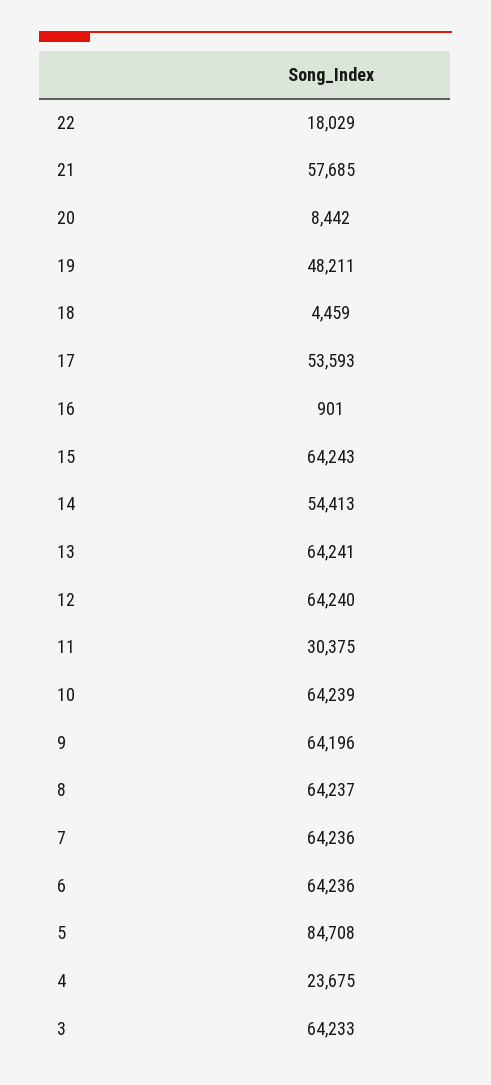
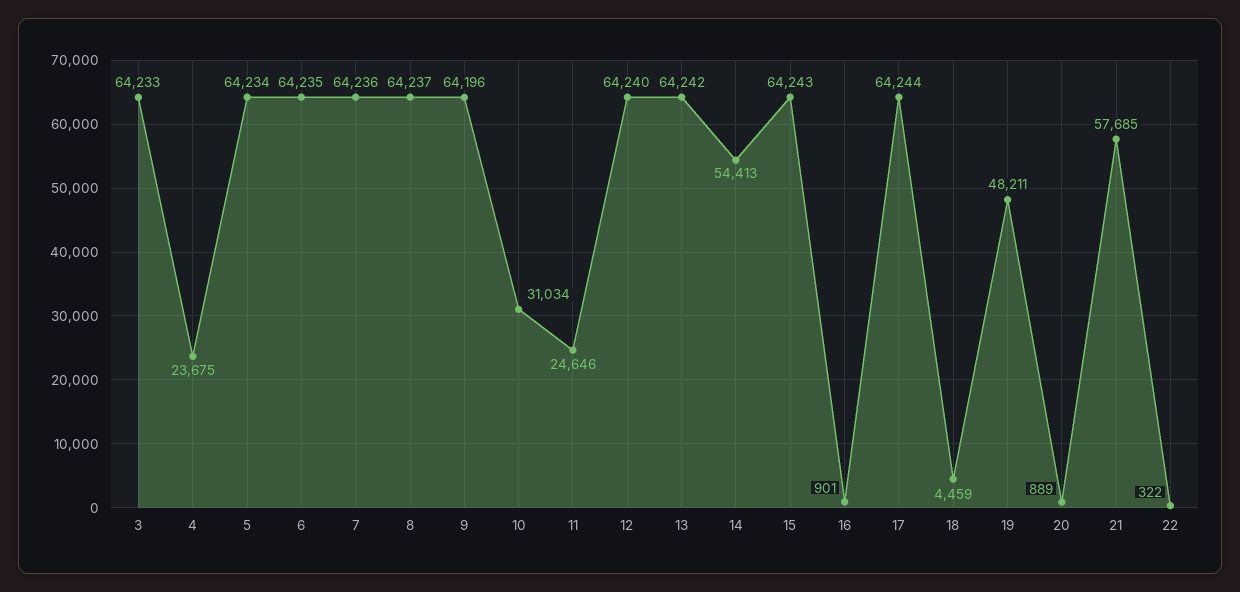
22: 18029 -> 322
20: 8442 -> 889
17: 53593 -> 64244
13: 64241 -> 64242
11: 30375 -> 24646
10: 64239 -> 31034
6: 64236 -> 64235
5: 84708 -> 64234

